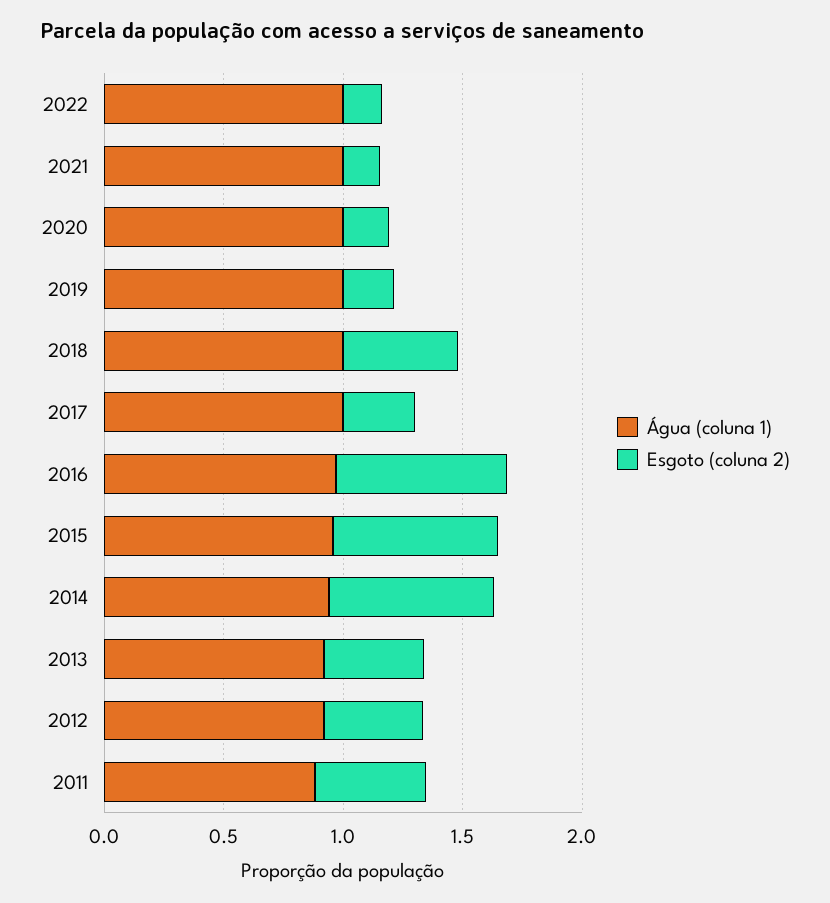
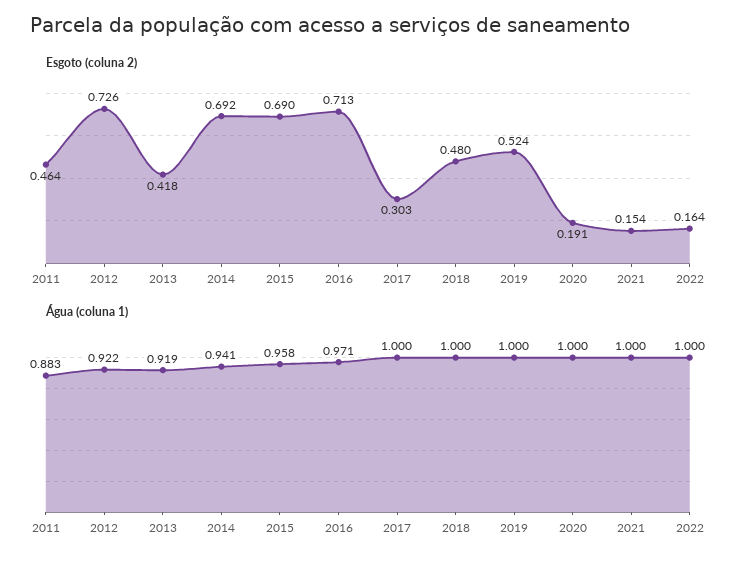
Esgoto (coluna 2), 2019: 0.2 -> 0.524
Esgoto (coluna 2), 2012: 0.4 -> 0.726

